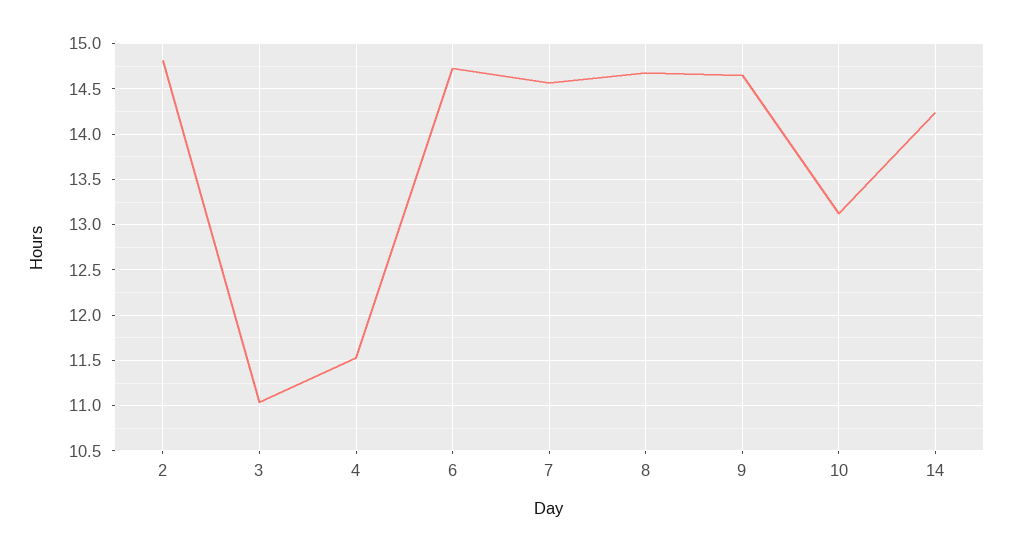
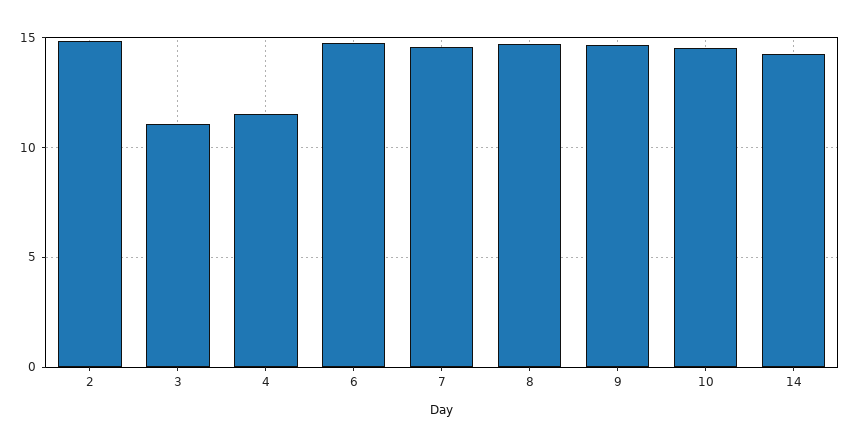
10: 13.1 -> 14.5

